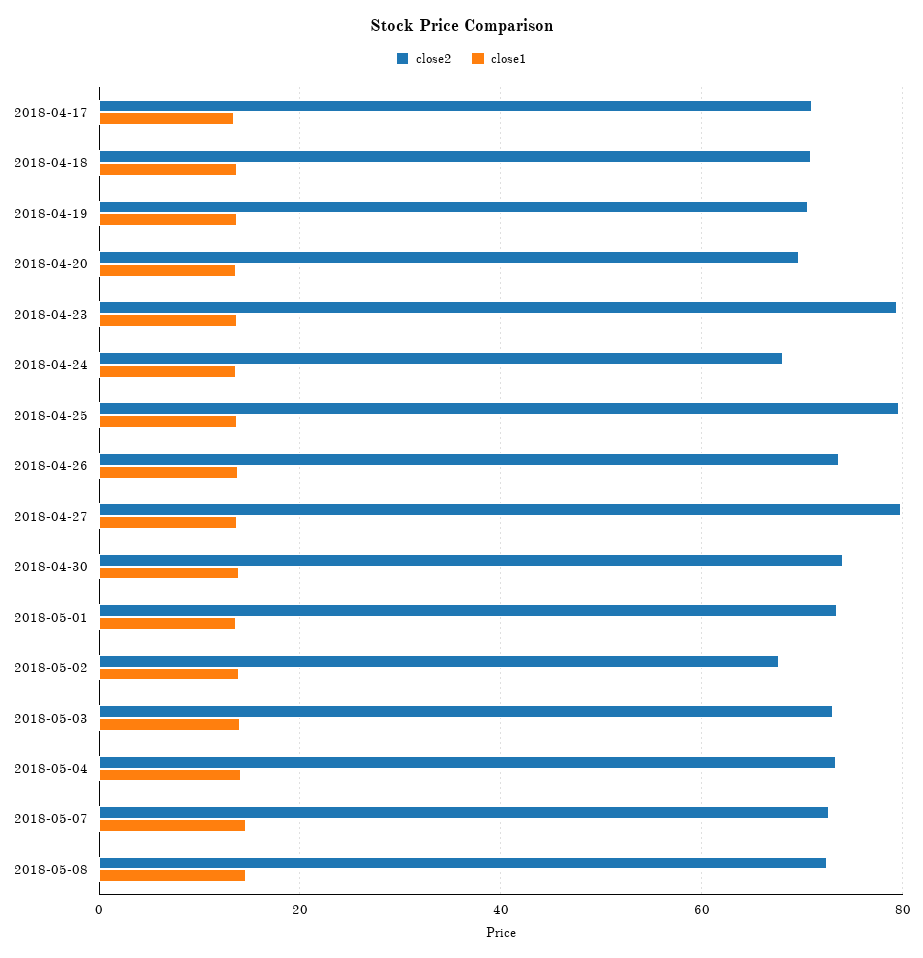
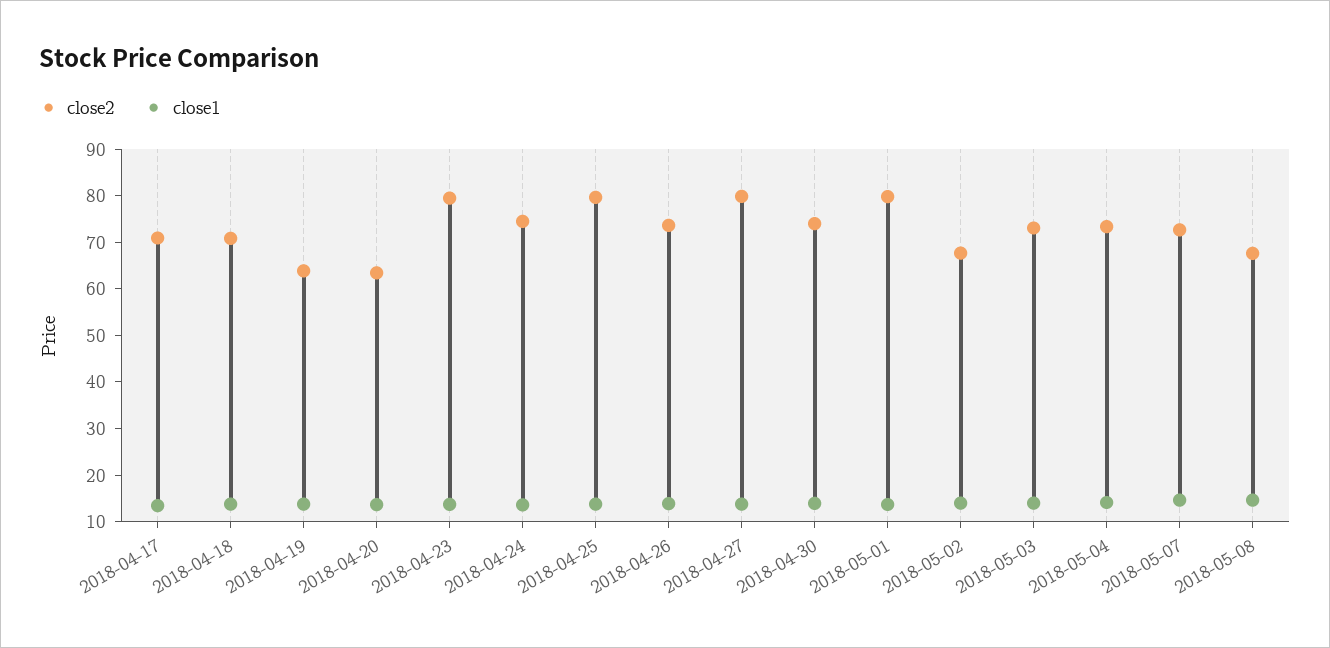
close2, 2018-04-19: 70 -> 64
close2, 2018-04-20: 70 -> 64
close2, 2018-04-24: 68 -> 74
close2, 2018-05-01: 74 -> 80
close2, 2018-05-08: 72 -> 68

